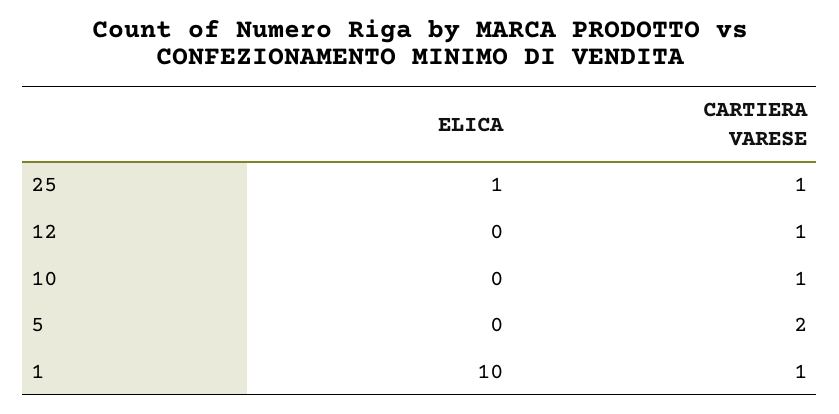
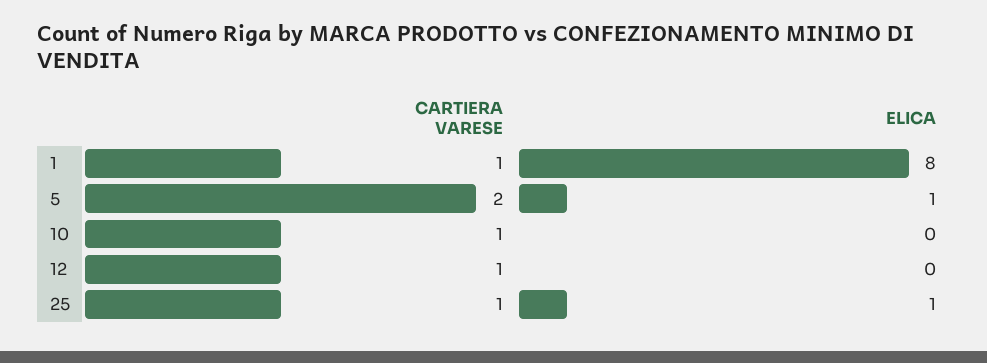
ELICA, 5: 0 -> 1
ELICA, 1: 10 -> 8

